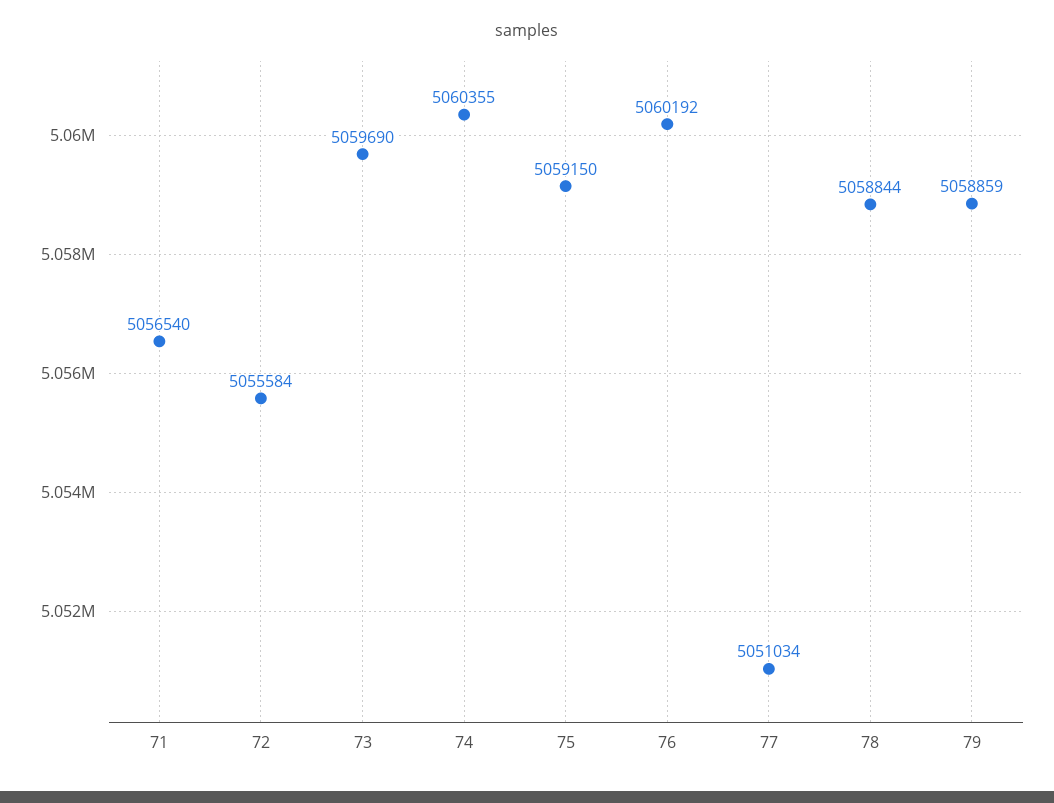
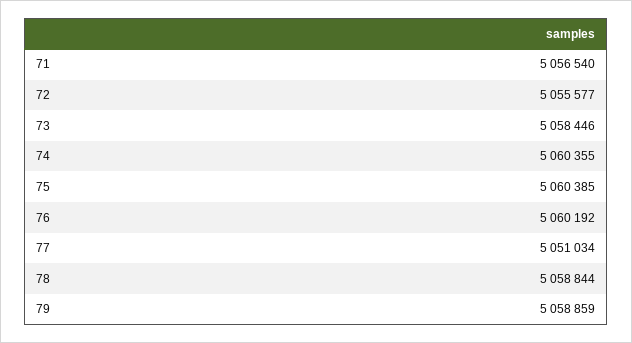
72: 5055584 -> 5055577
73: 5059690 -> 5058446
75: 5059150 -> 5060385

